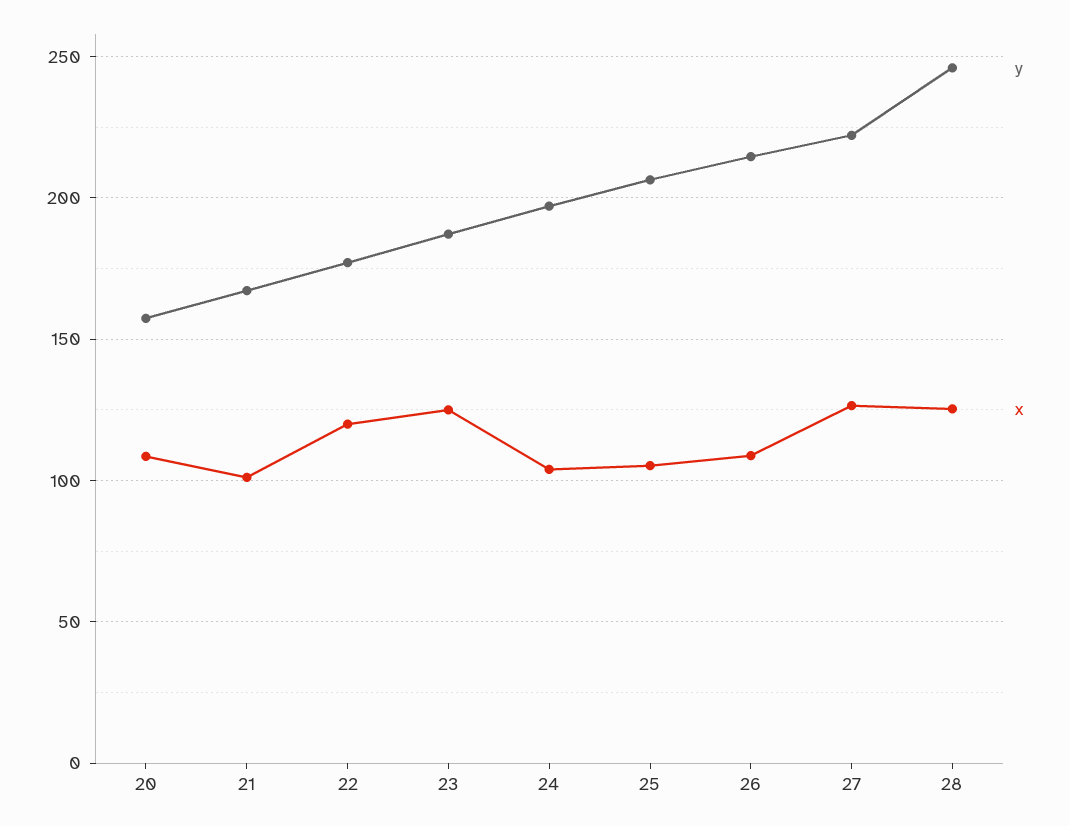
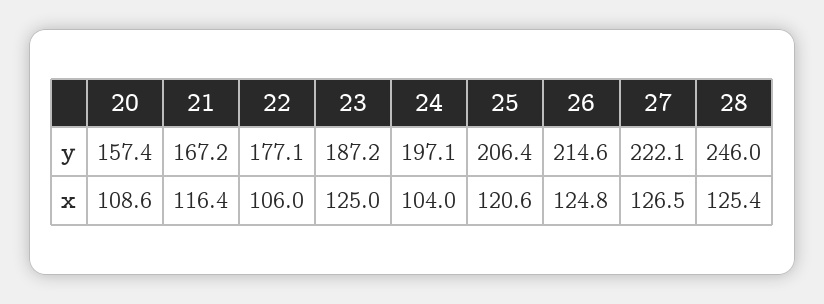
x, 21: 100 -> 116.4
x, 22: 120 -> 106
x, 25: 105 -> 120.6
x, 26: 110 -> 124.8

